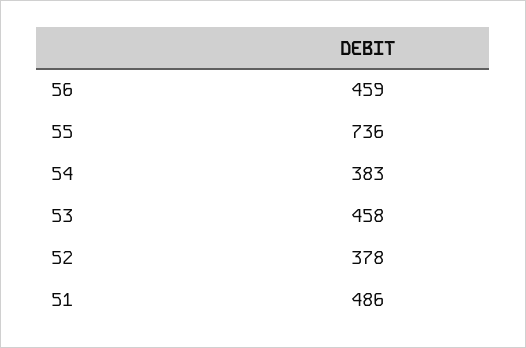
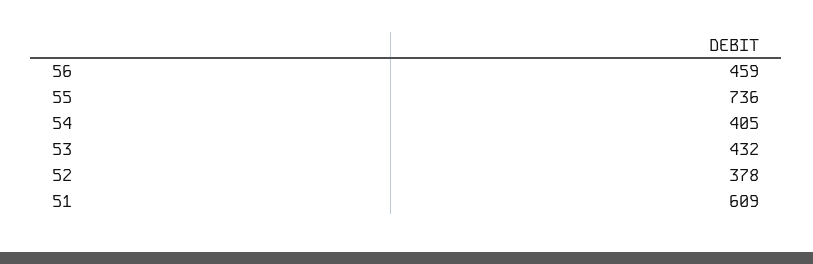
54: 383 -> 405
53: 458 -> 432
51: 486 -> 609

